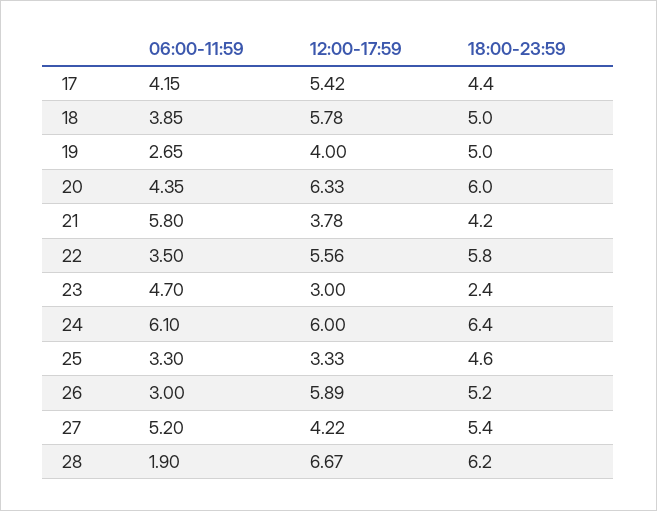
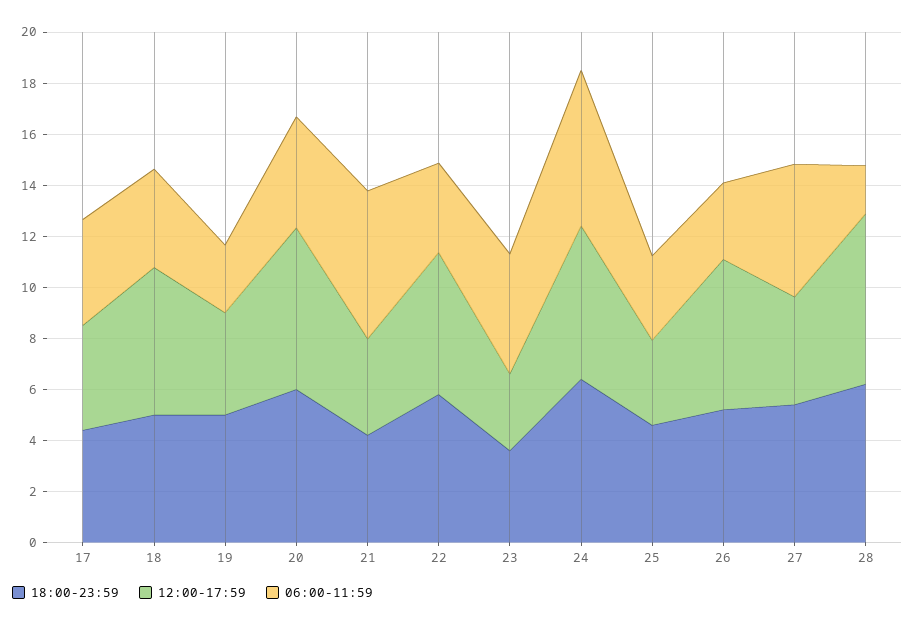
12:00-17:59, 17: 5.42 -> 4
18:00-23:59, 23: 2.4 -> 3.5

